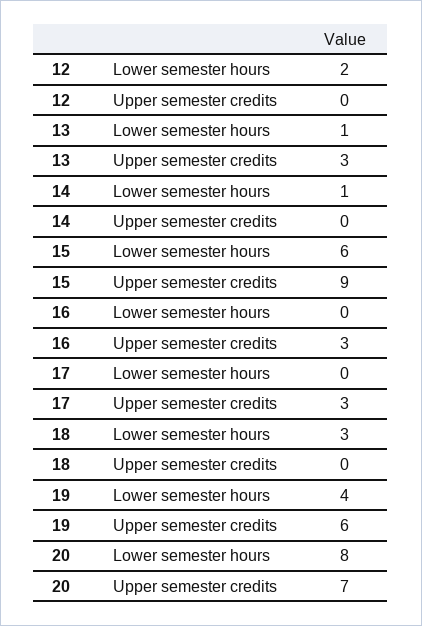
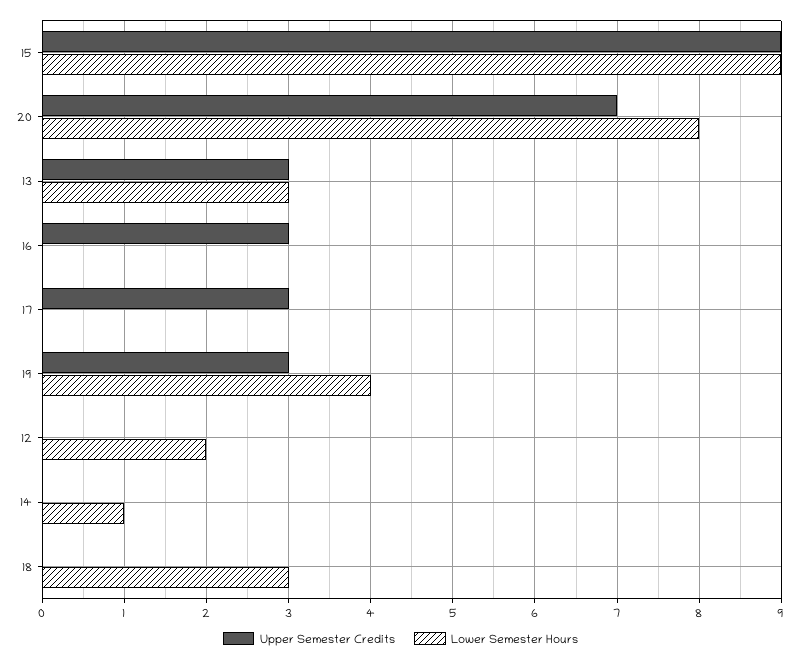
Lower semester hours, 13: 1 -> 3
Lower semester hours, 15: 6 -> 9
Upper semester credits, 19: 6 -> 3

